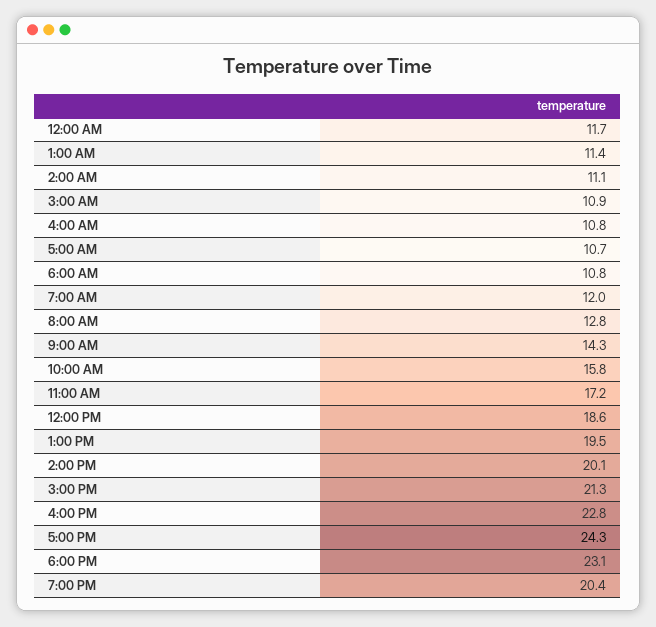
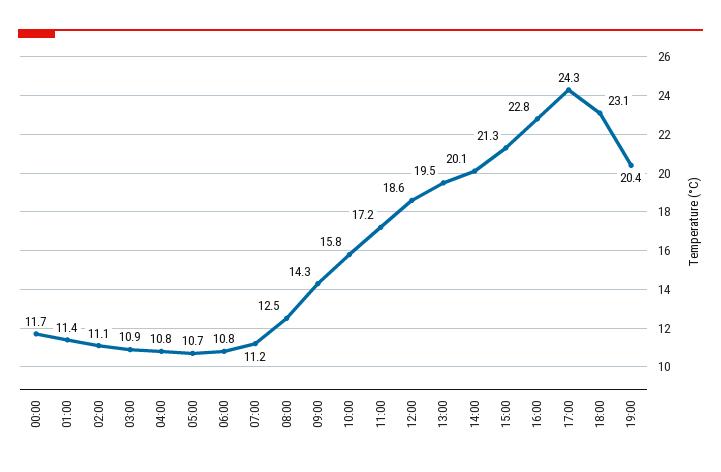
7:00 AM: 12 -> 11.2
8:00 AM: 12.8 -> 12.5

